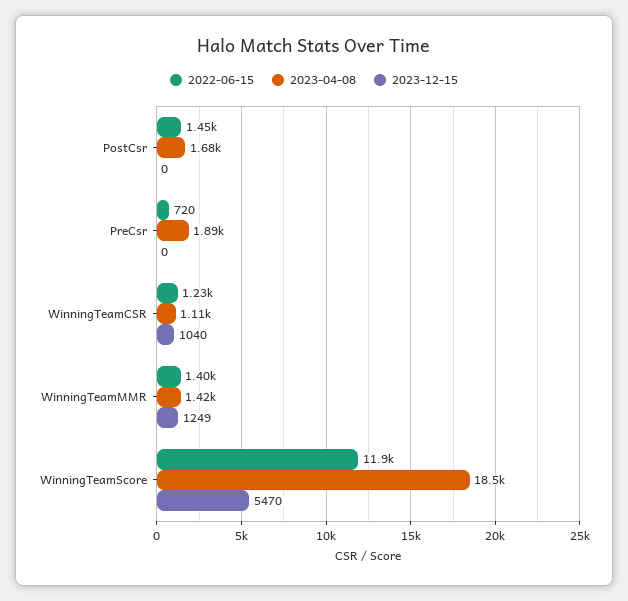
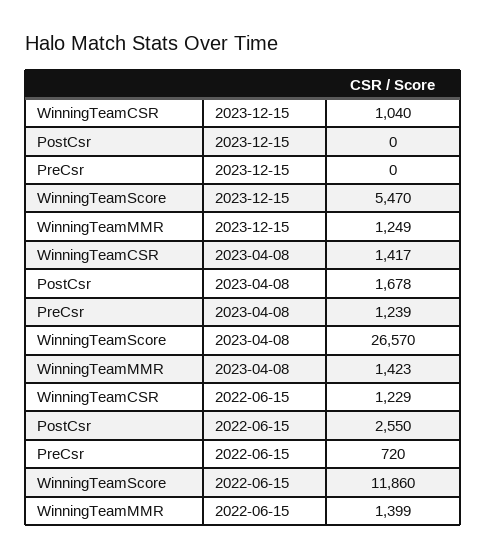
2022-06-15, PostCsr: 1450 -> 2550
2023-04-08, PreCsr: 1890 -> 1239
2023-04-08, WinningTeamCSR: 1110 -> 1417
2023-04-08, WinningTeamScore: 18500 -> 26570

